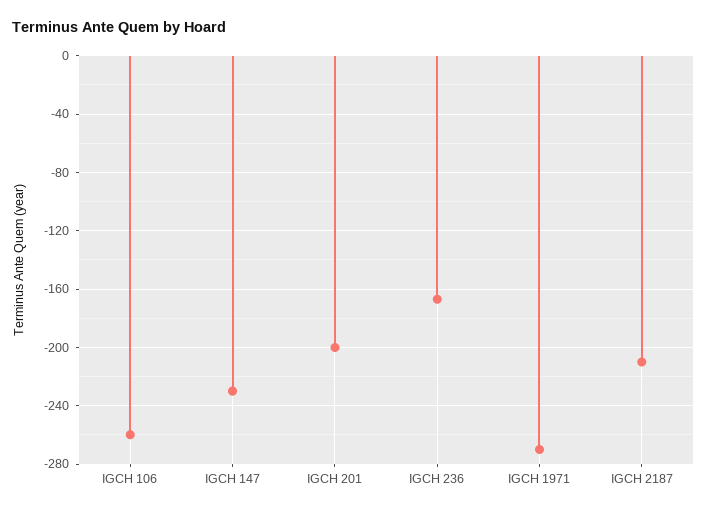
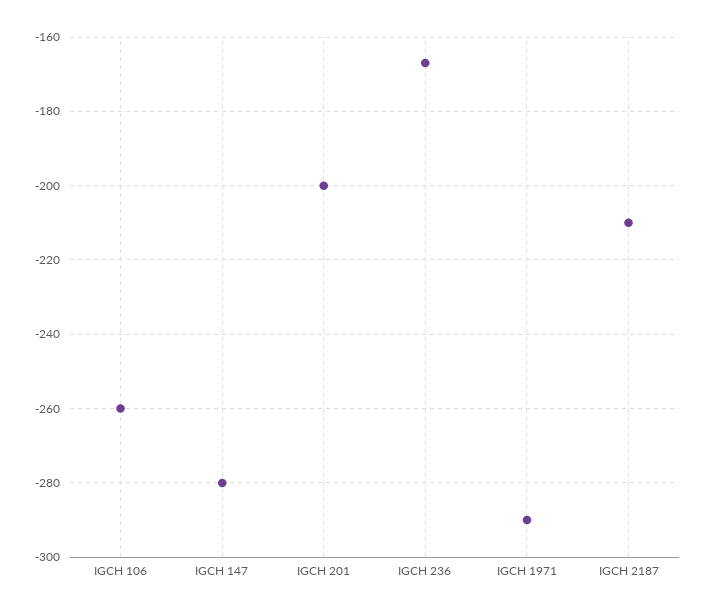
IGCH 147: -230 -> -280
IGCH 1971: -270 -> -290

